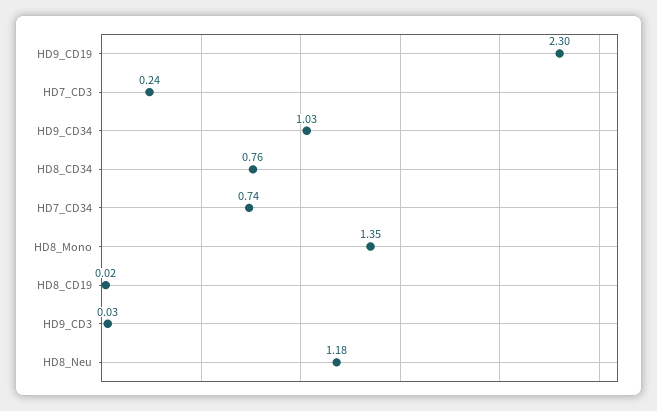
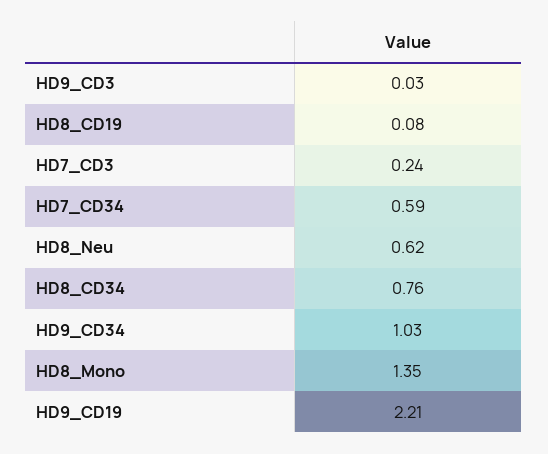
HD9_CD19: 2.3 -> 2.21
HD7_CD34: 0.74 -> 0.59
HD8_CD19: 0.02 -> 0.08
HD8_Neu: 1.18 -> 0.62

